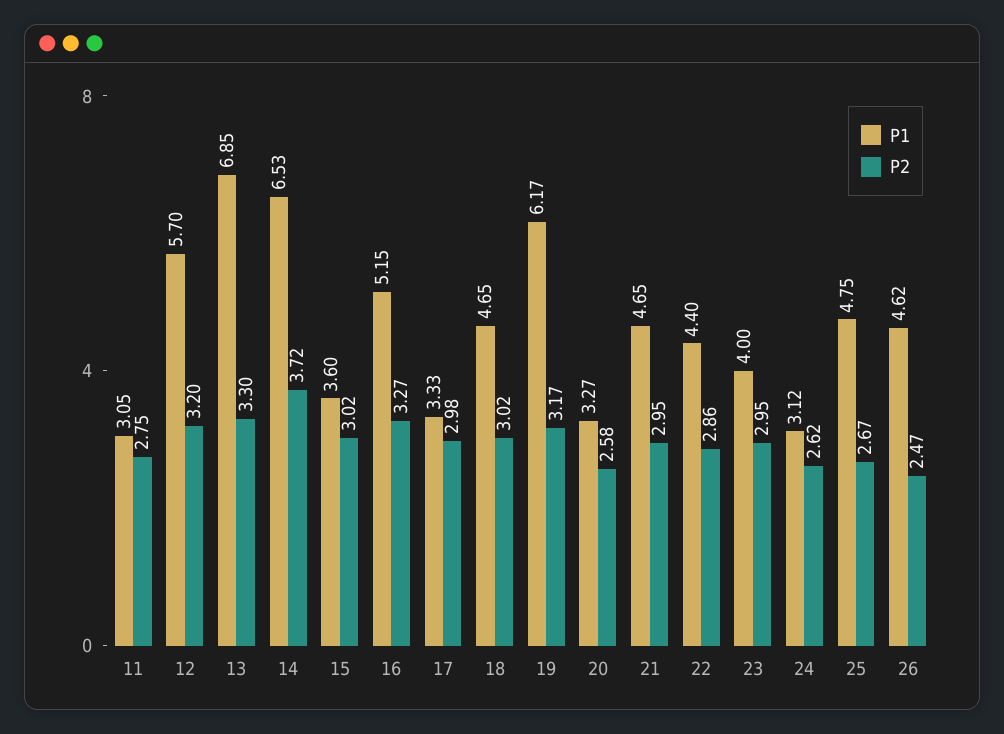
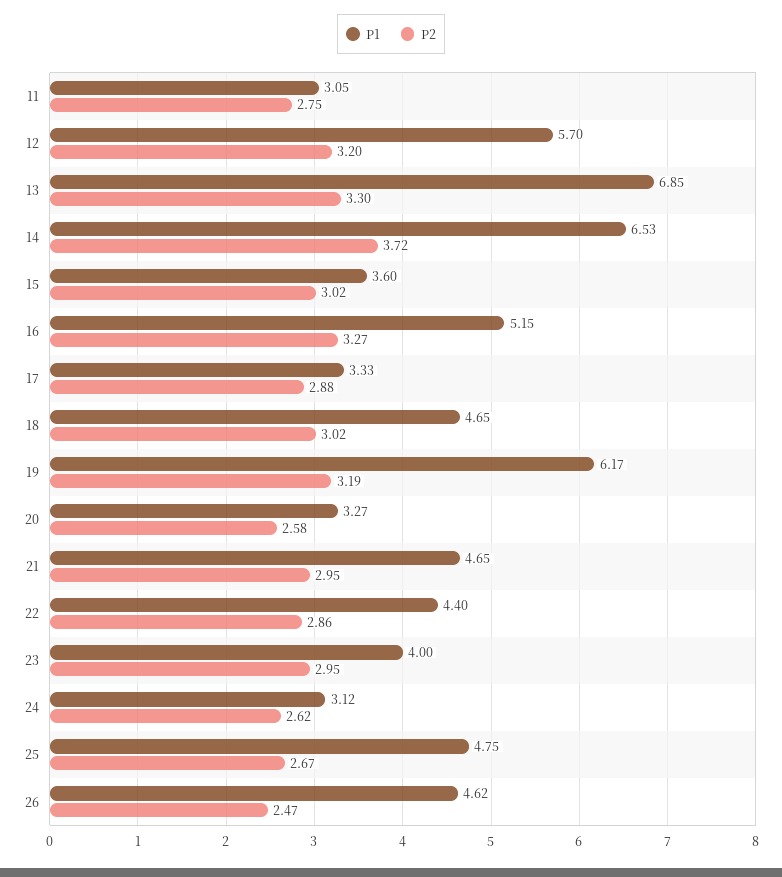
P2, 17: 2.98 -> 2.88
P2, 19: 3.17 -> 3.19

